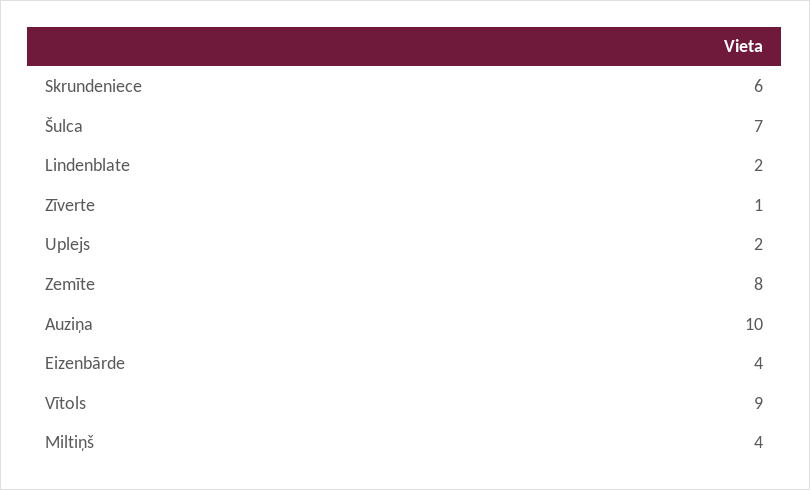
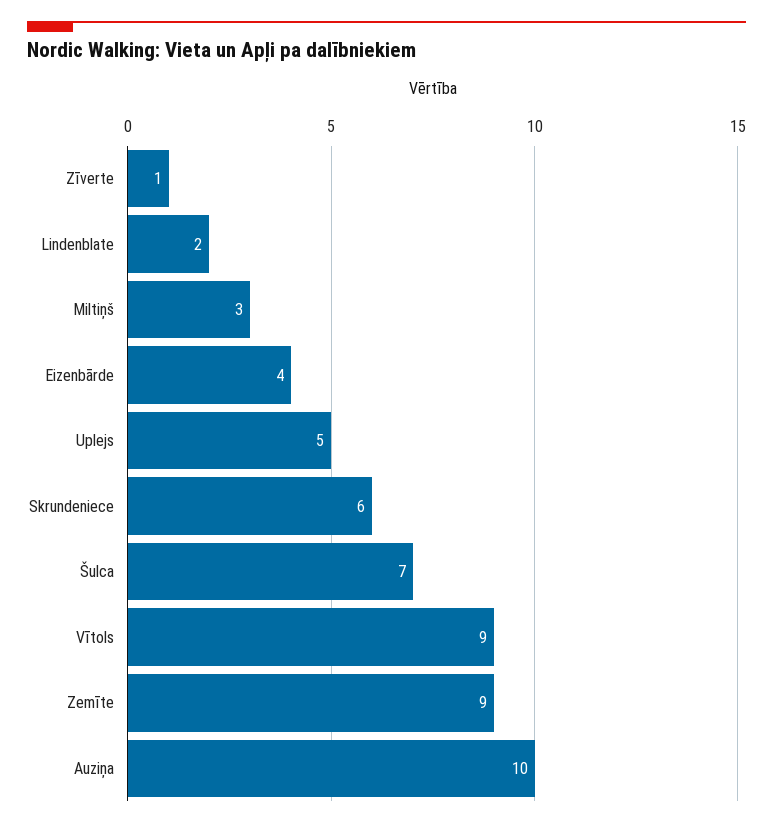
Uplejs: 2 -> 5
Zemīte: 8 -> 9
Miltiņš: 4 -> 3

